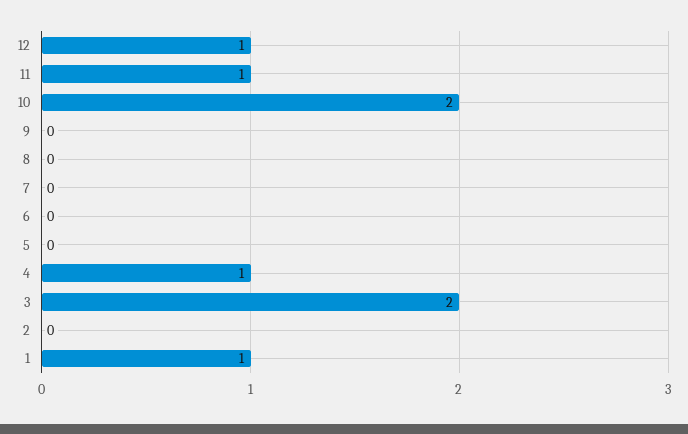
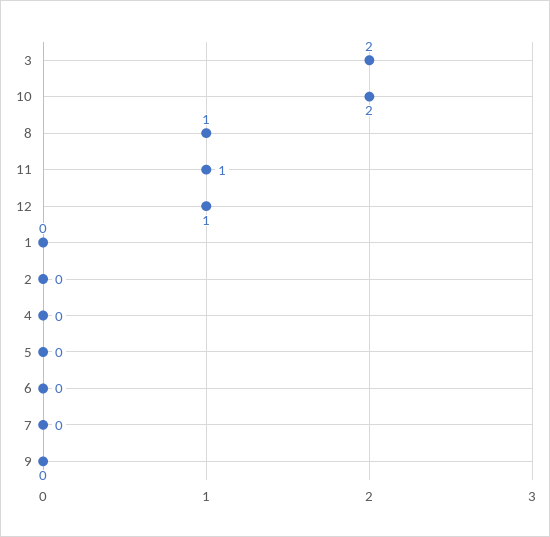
8: 0 -> 1
4: 1 -> 0
1: 1 -> 0

